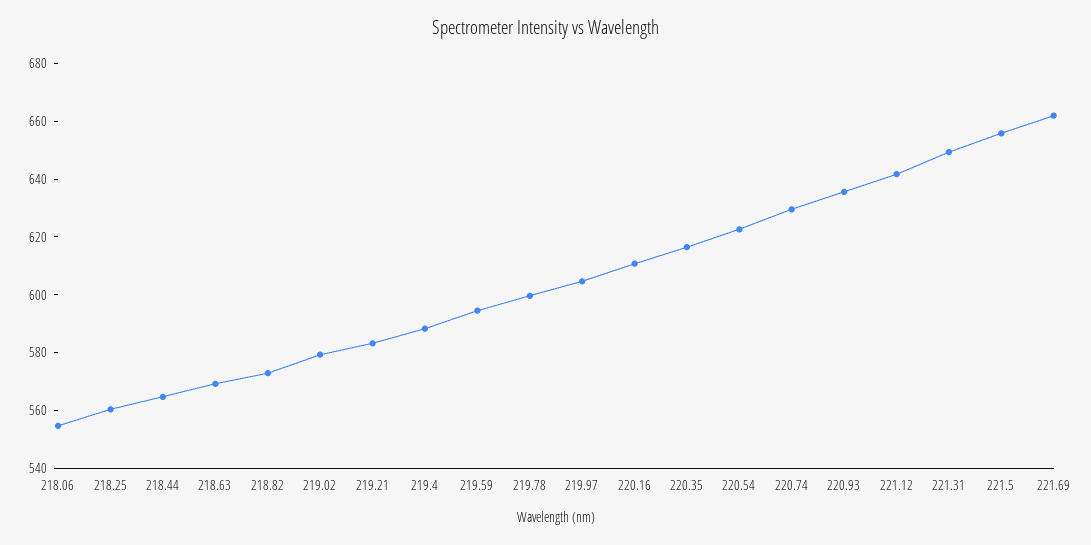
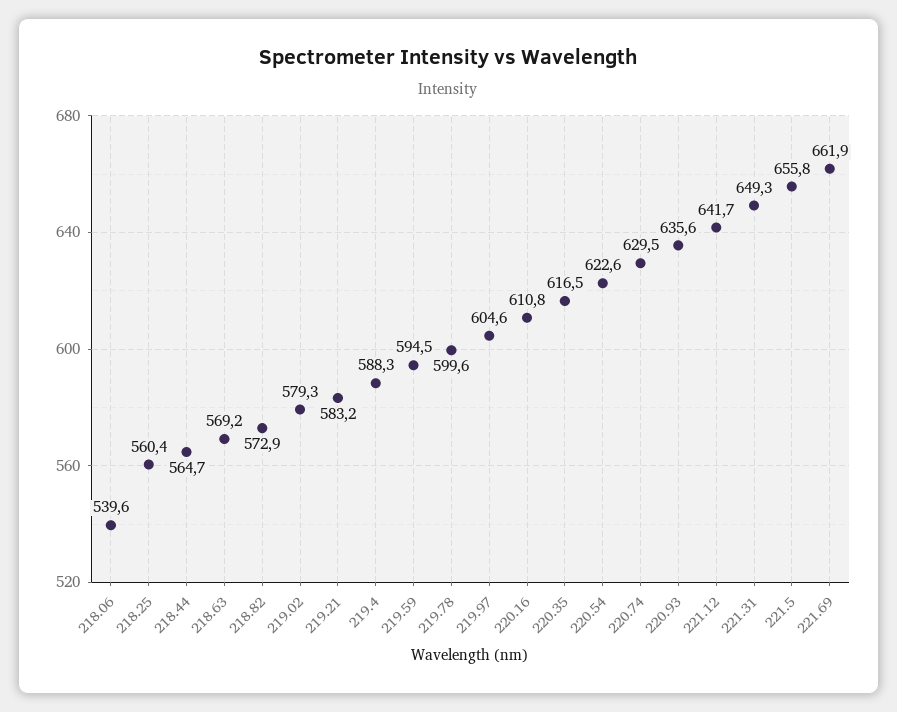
218.06: 555 -> 539.6

